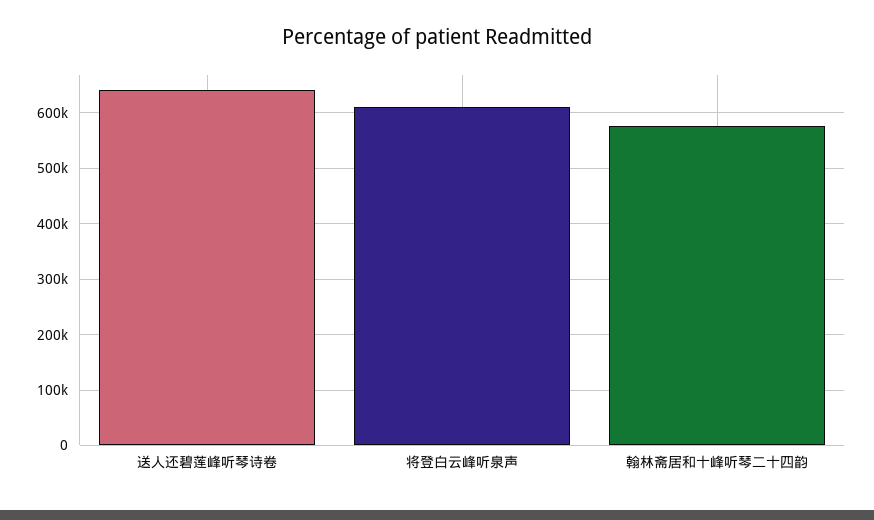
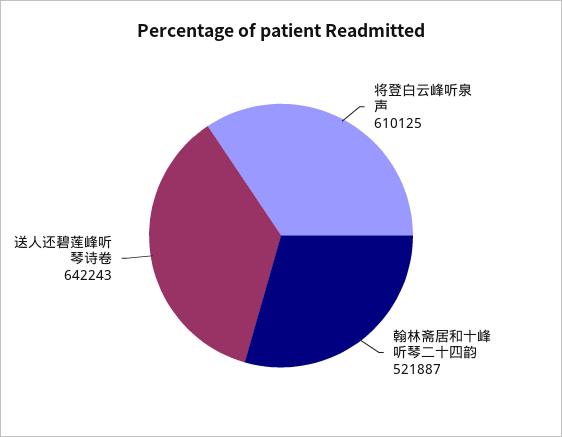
翰林斋居和十峰听琴二十四韵: 580000 -> 521887

